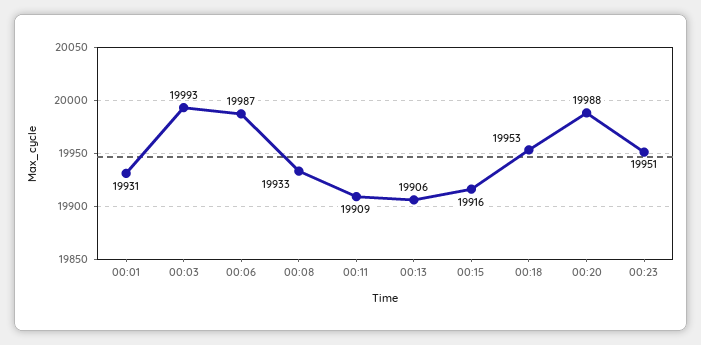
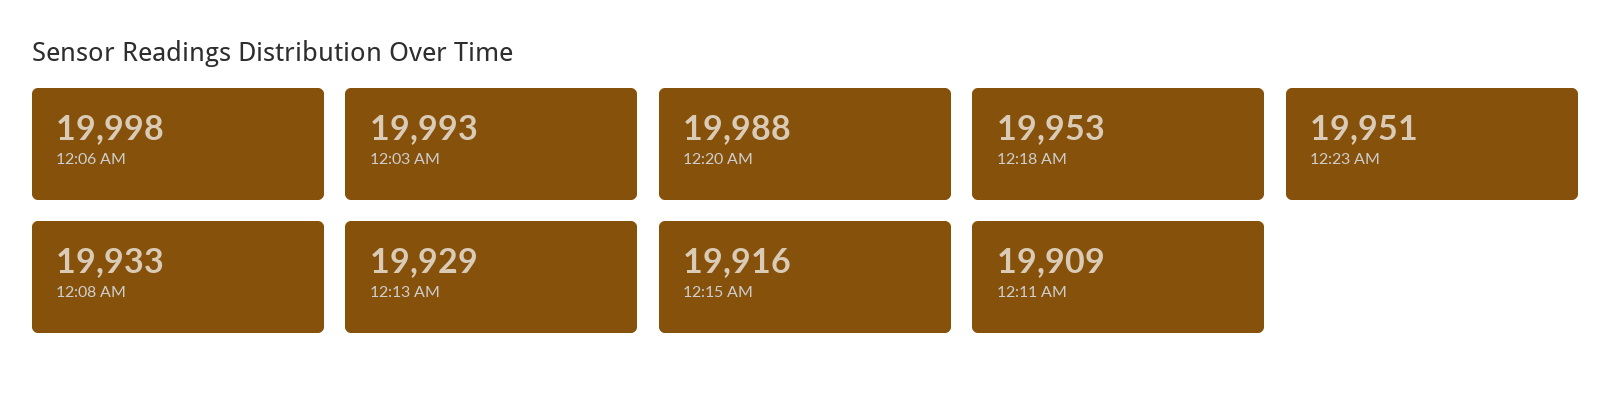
00:01: 19931 -> none
00:06: 19987 -> 19998
00:13: 19906 -> 19929

